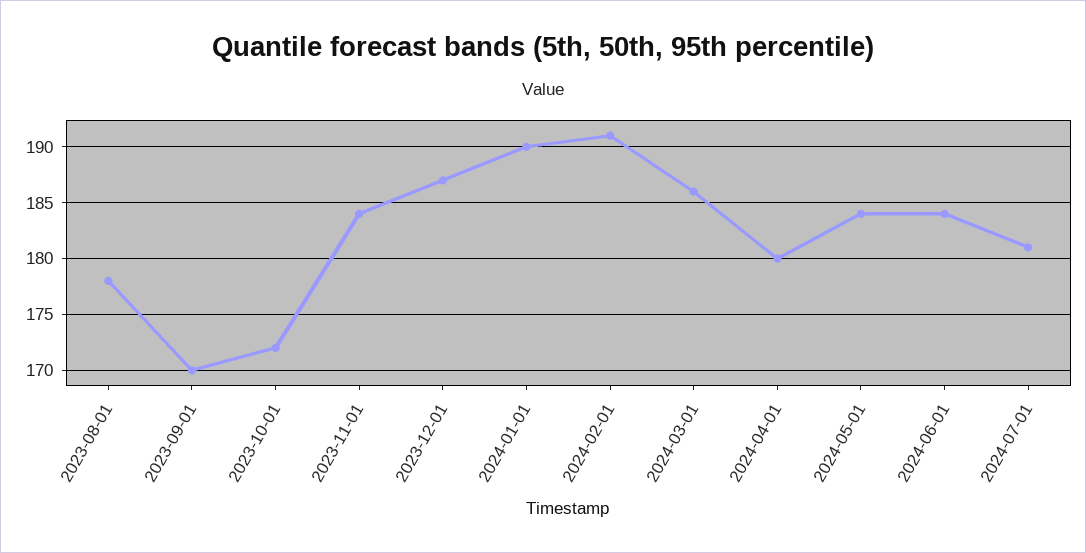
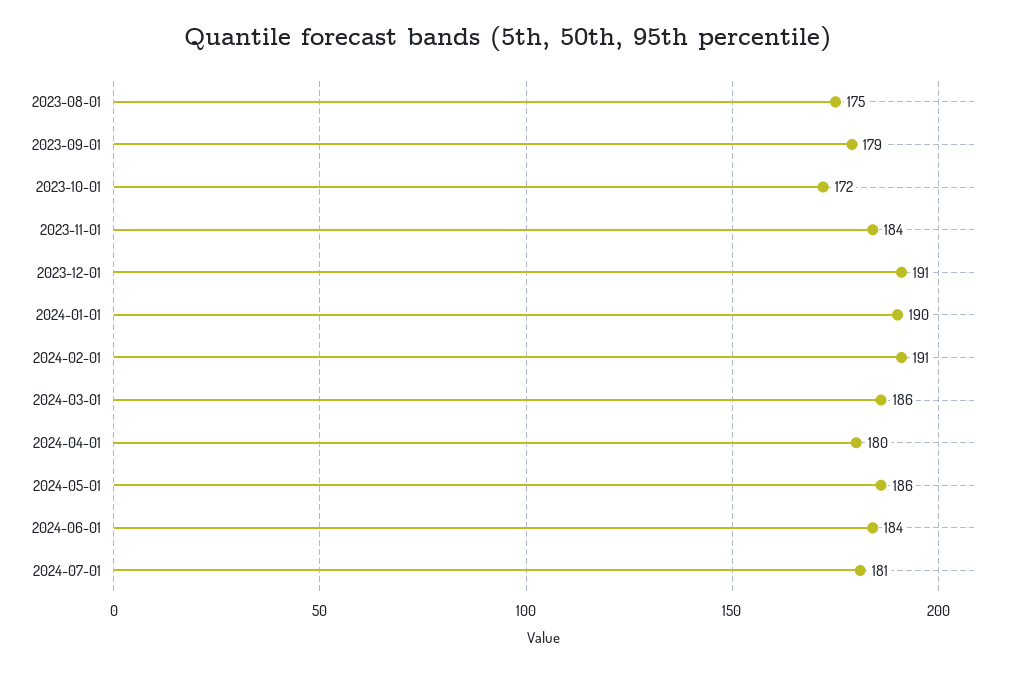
2023-08-01: 178 -> 175
2023-09-01: 170 -> 179
2023-12-01: 187 -> 191
2024-05-01: 184 -> 186

